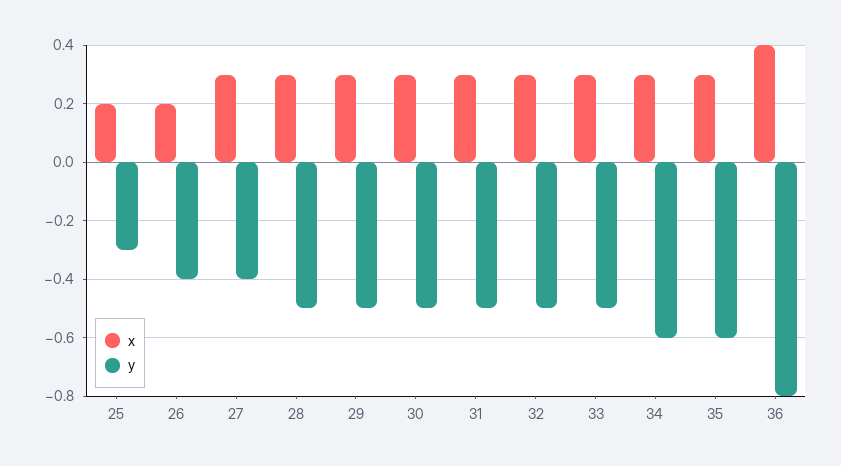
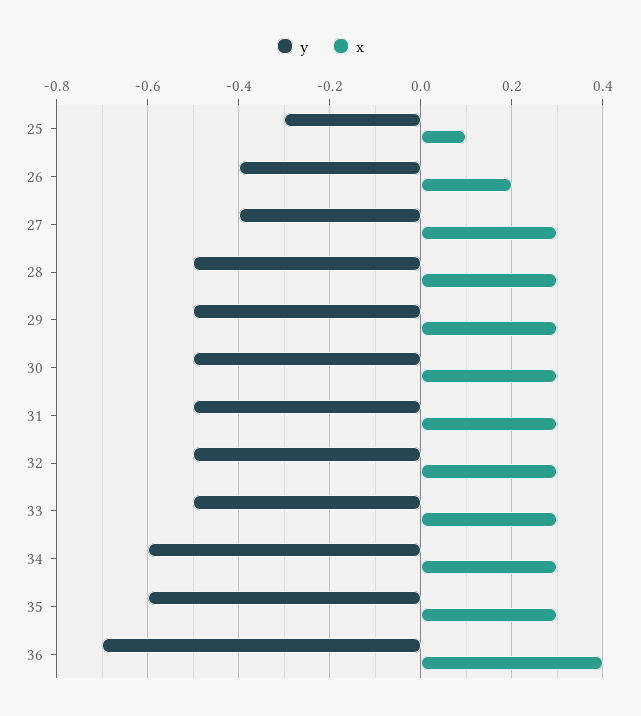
x, 25: 0.2 -> 0.1
y, 36: -0.8 -> -0.7

